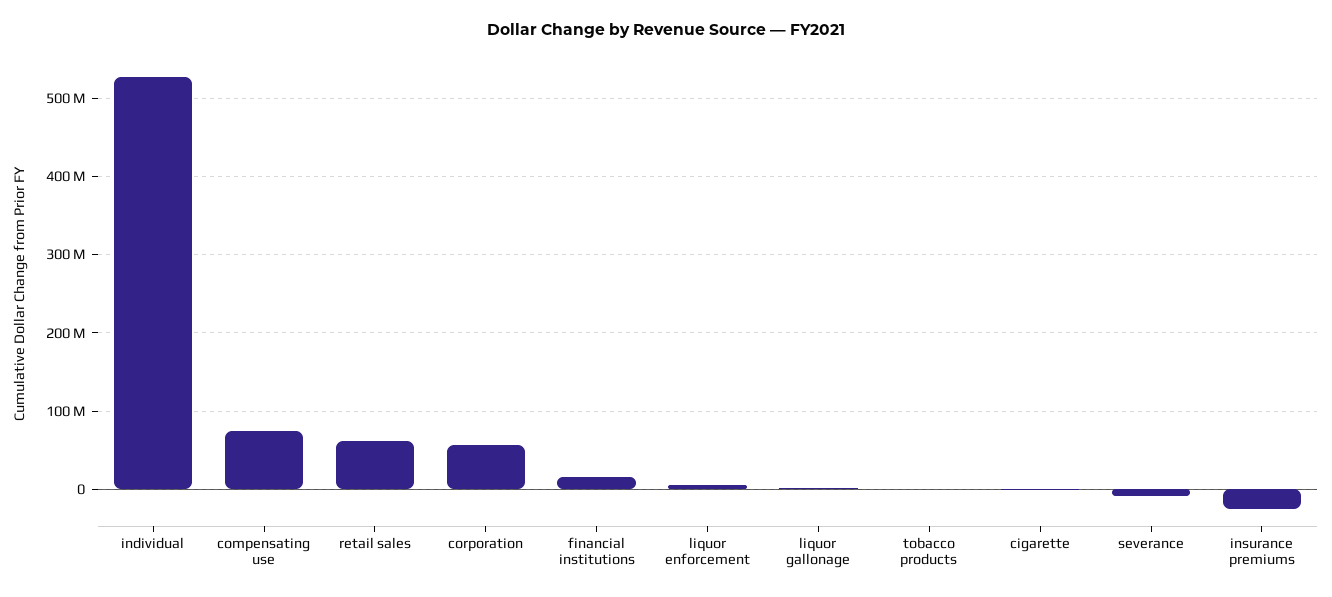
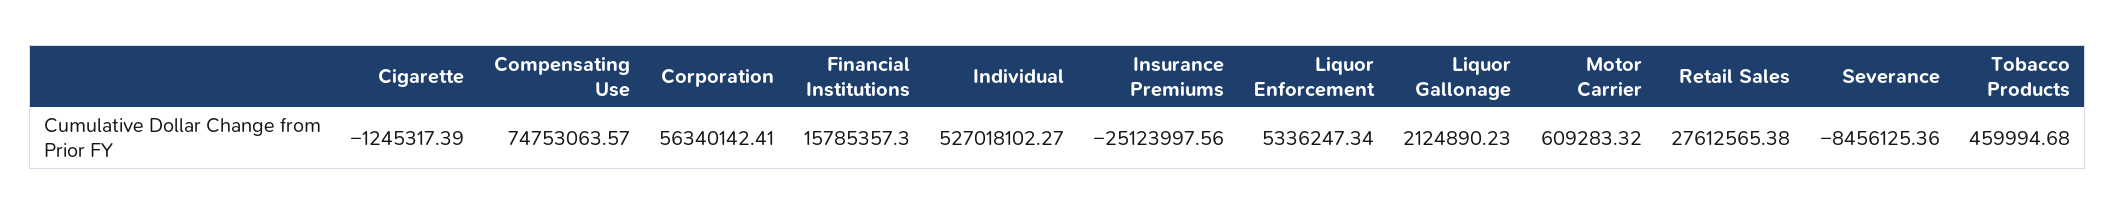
retail sales: 60000000 -> 27612565.38
Motor Carrier: none -> 609283.32

